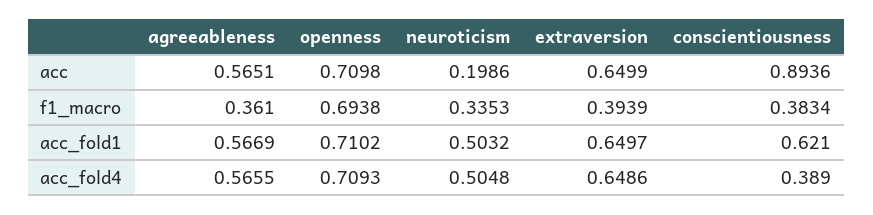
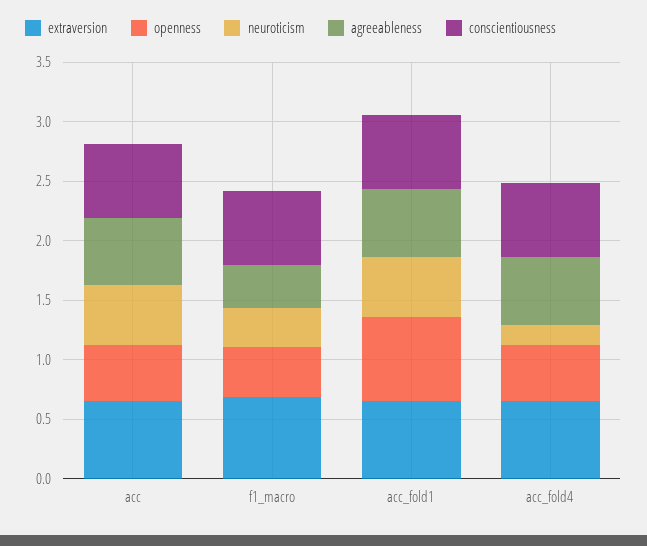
openness, acc: 0.7098 -> 0.5
neuroticism, acc: 0.1986 -> 0.5
conscientiousness, acc: 0.8936 -> 0.6
openness, f1_macro: 0.6938 -> 0.4
extraversion, f1_macro: 0.3939 -> 0.7
conscientiousness, f1_macro: 0.3834 -> 0.6
openness, acc_fold4: 0.7093 -> 0.5
neuroticism, acc_fold4: 0.5048 -> 0.2
conscientiousness, acc_fold4: 0.389 -> 0.6

